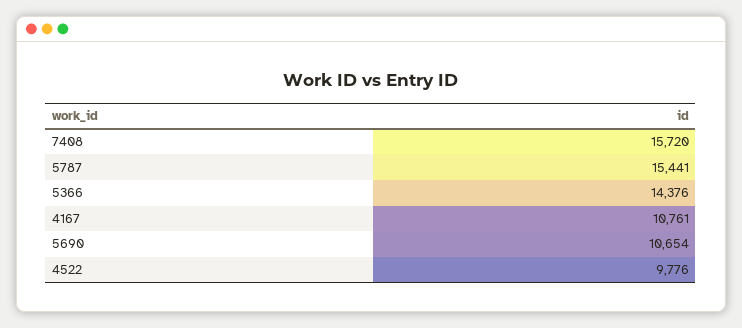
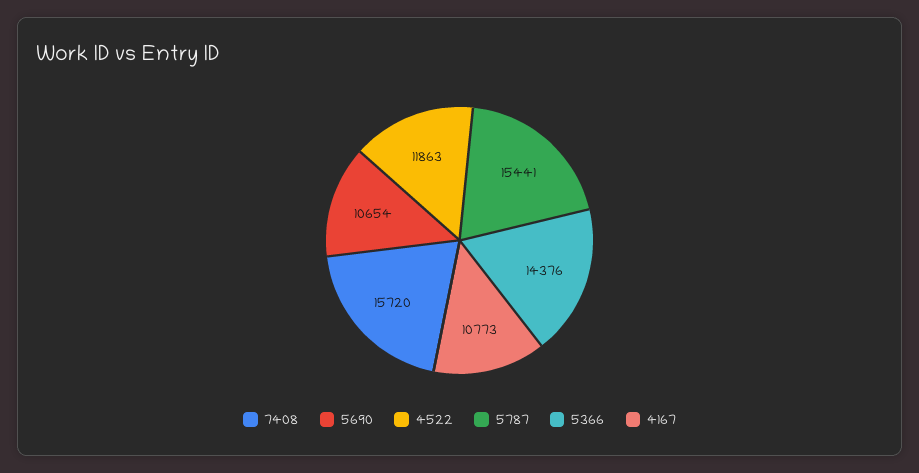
4167: 10761 -> 10773
4522: 9776 -> 11863

